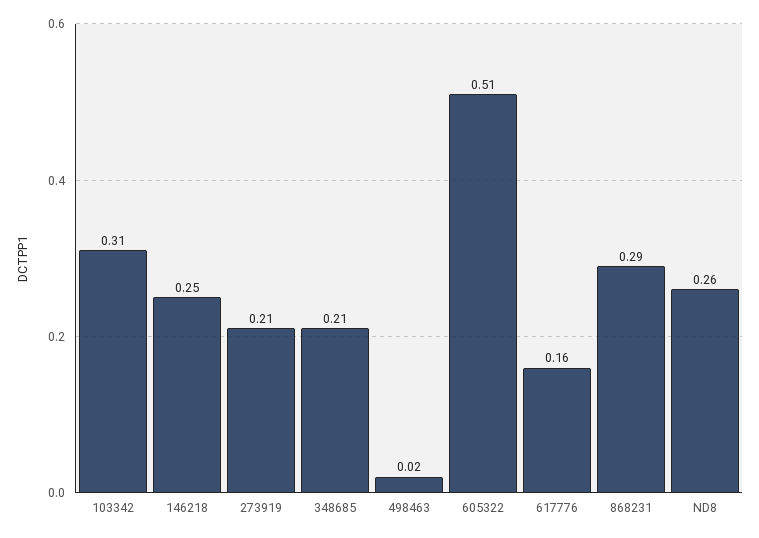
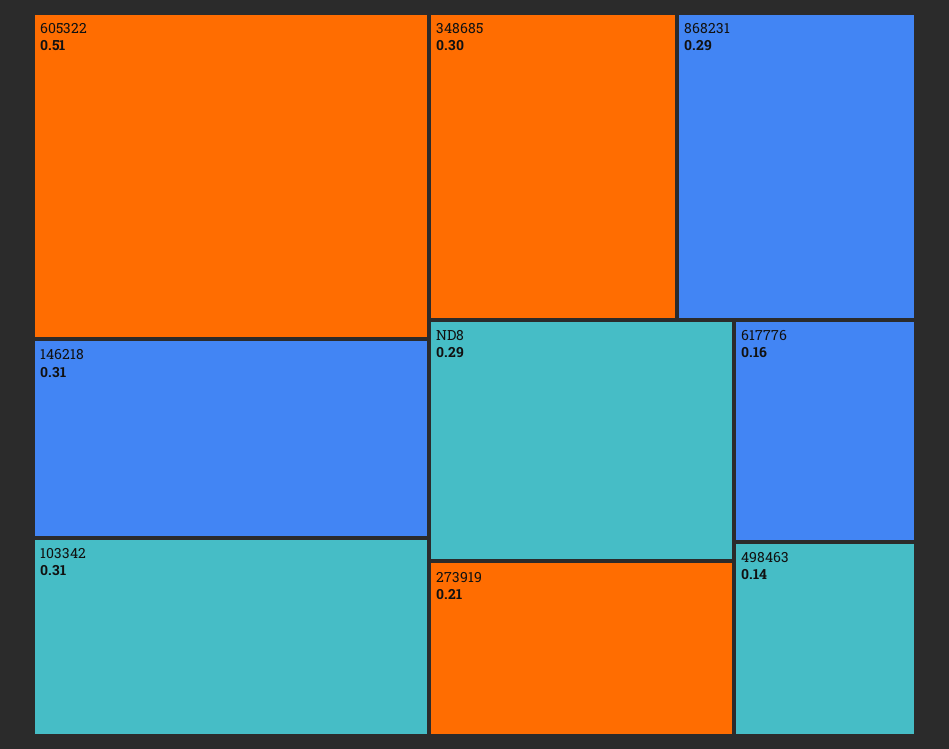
146218: 0.25 -> 0.31
348685: 0.21 -> 0.3
498463: 0.02 -> 0.14
ND8: 0.26 -> 0.29

